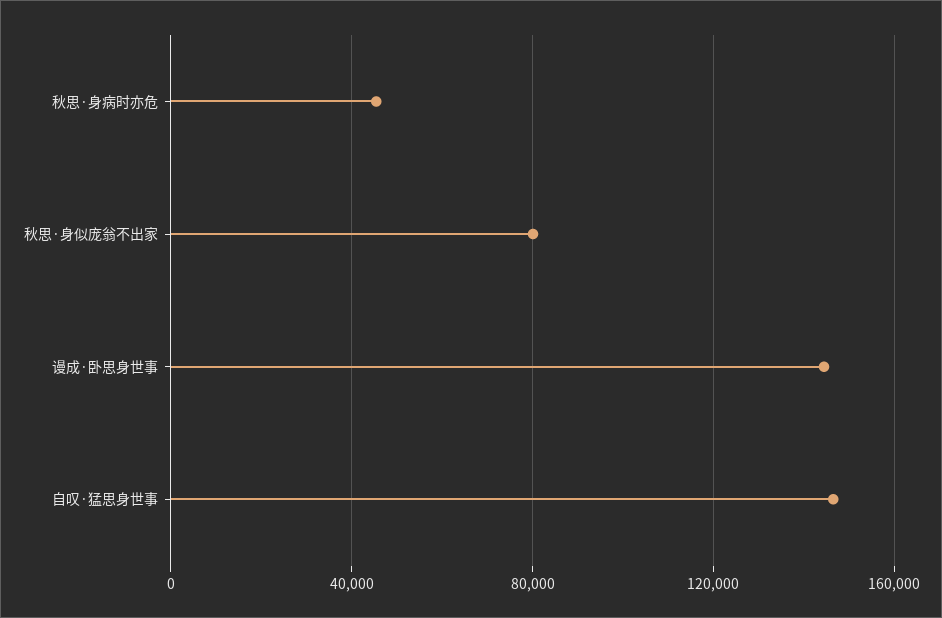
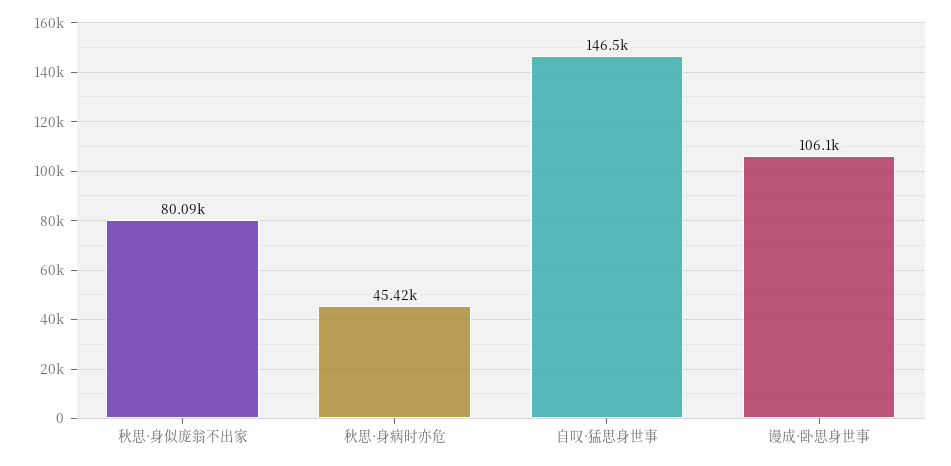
谩成·卧思身世事: 145000 -> 106100

